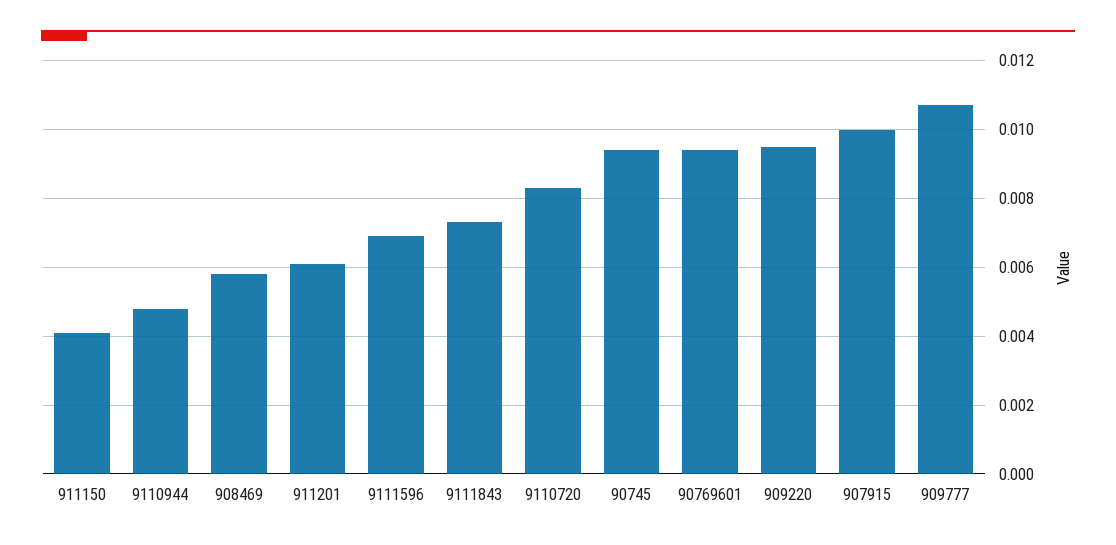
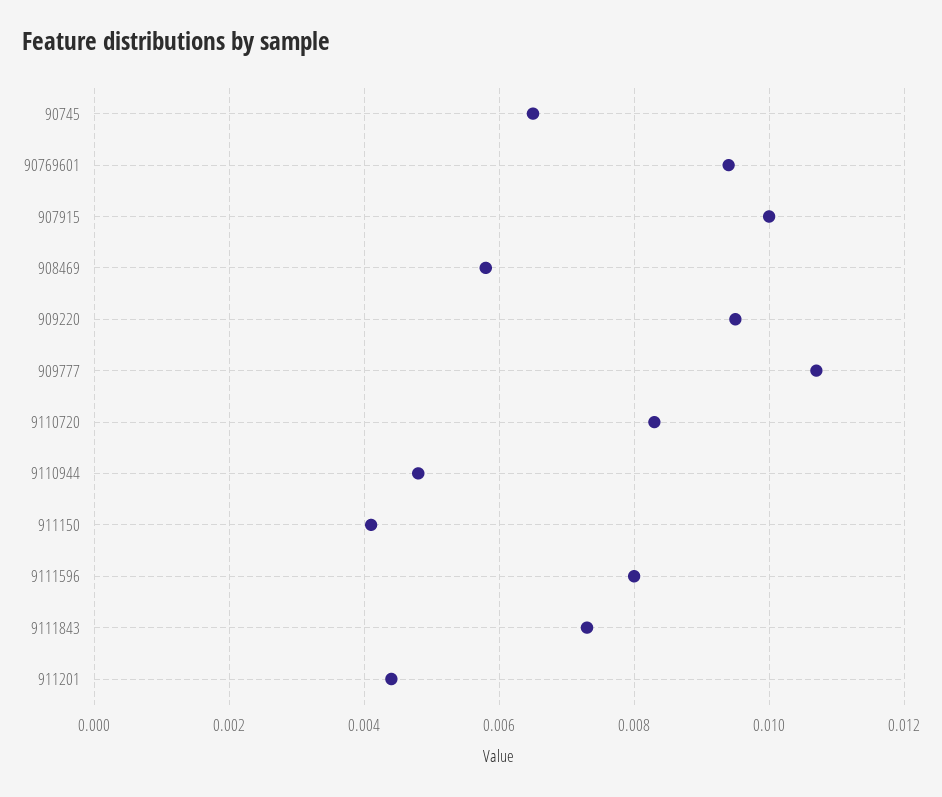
911201: 0.006 -> 0.0045
9111596: 0.007 -> 0.008
90745: 0.0095 -> 0.0065

